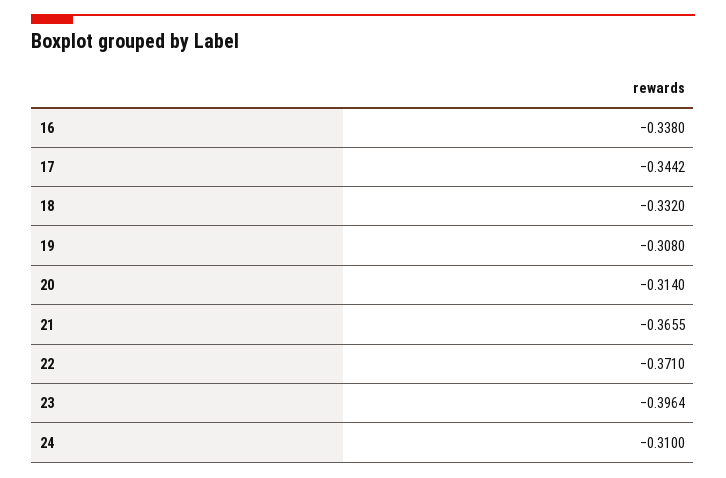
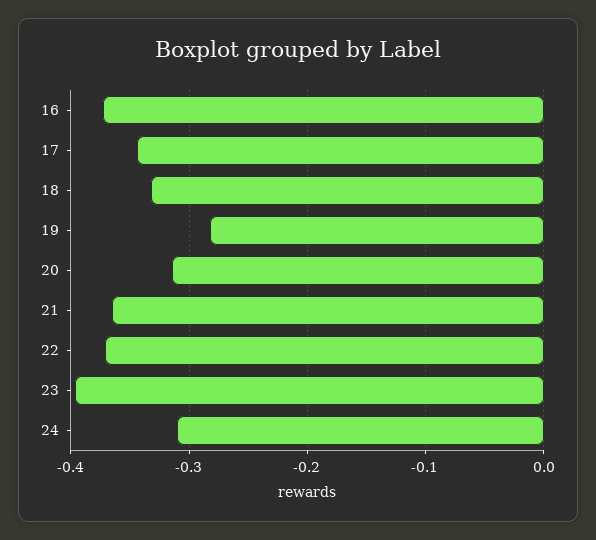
16: -0.338 -> -0.37
19: -0.308 -> -0.28

